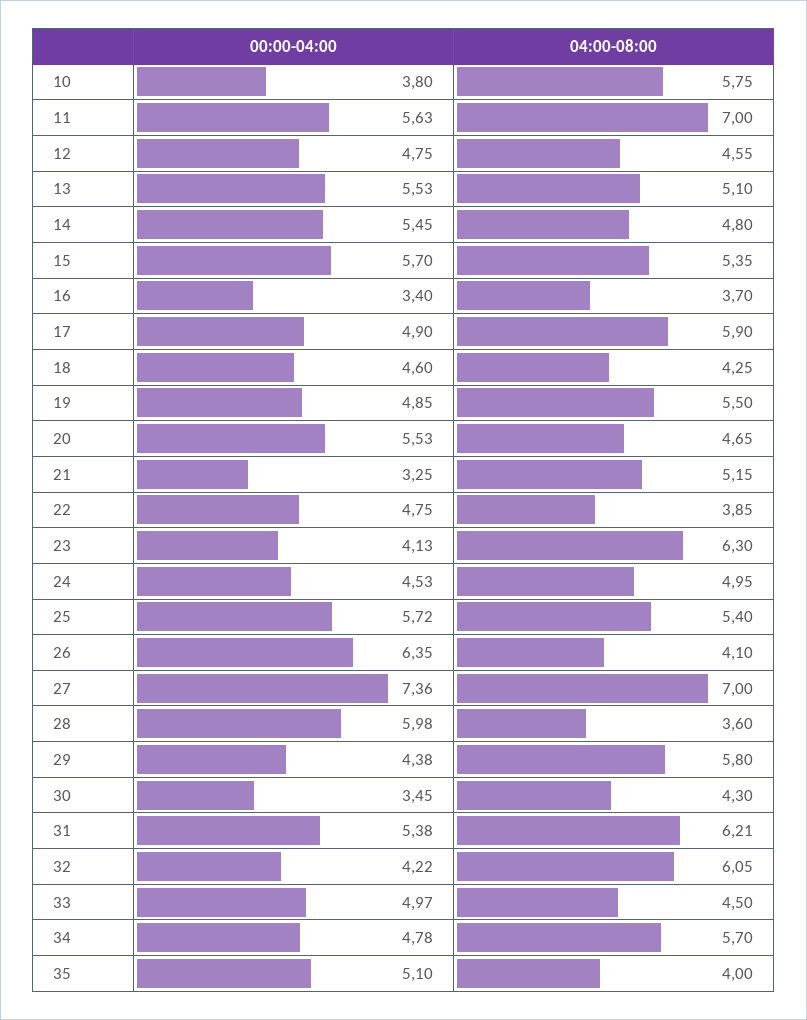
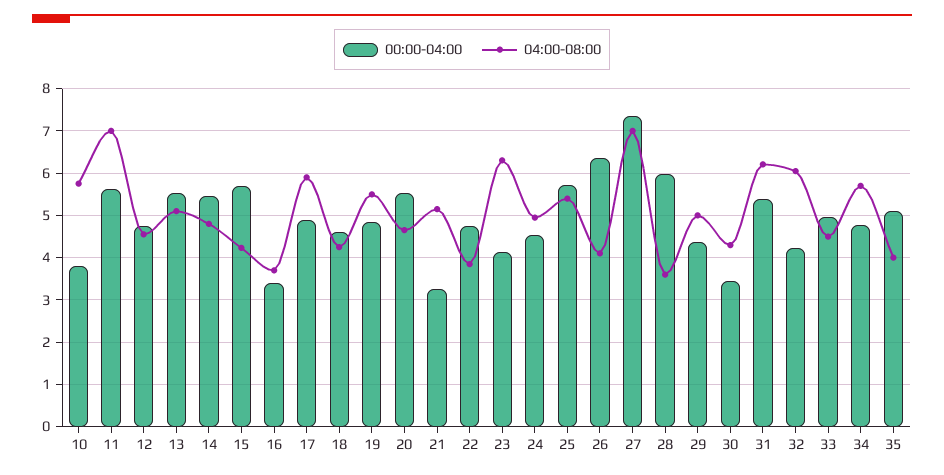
04:00-08:00, 15: 5.35 -> 4.2
04:00-08:00, 29: 5.8 -> 5

